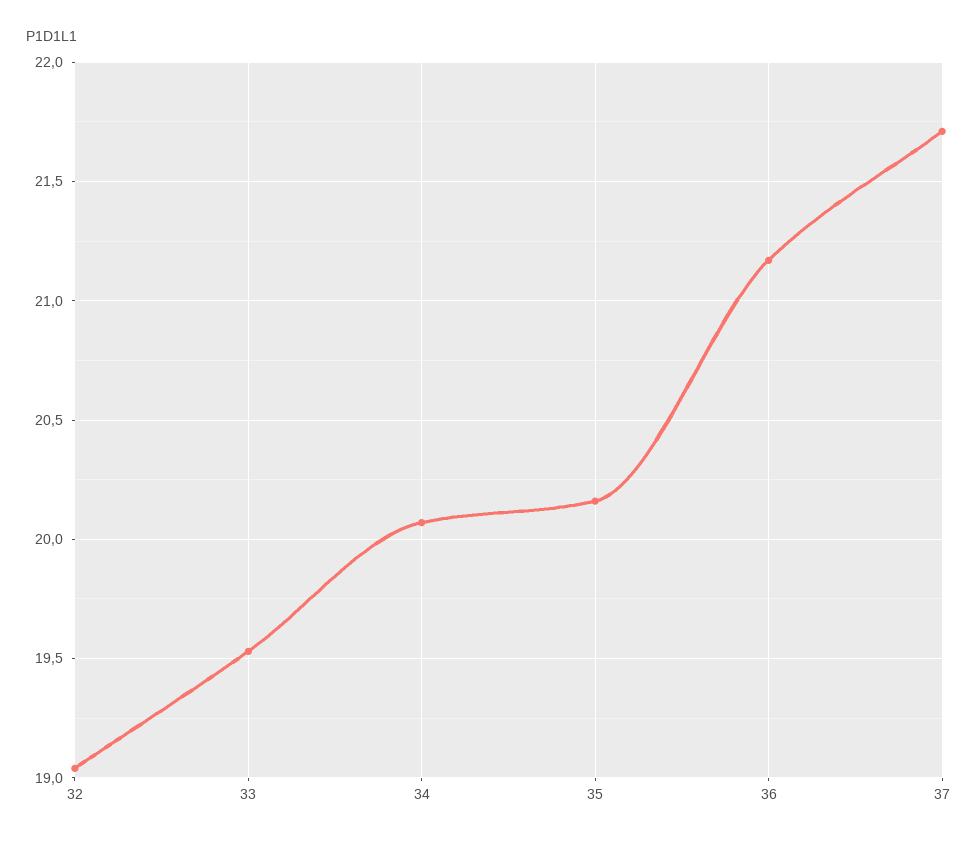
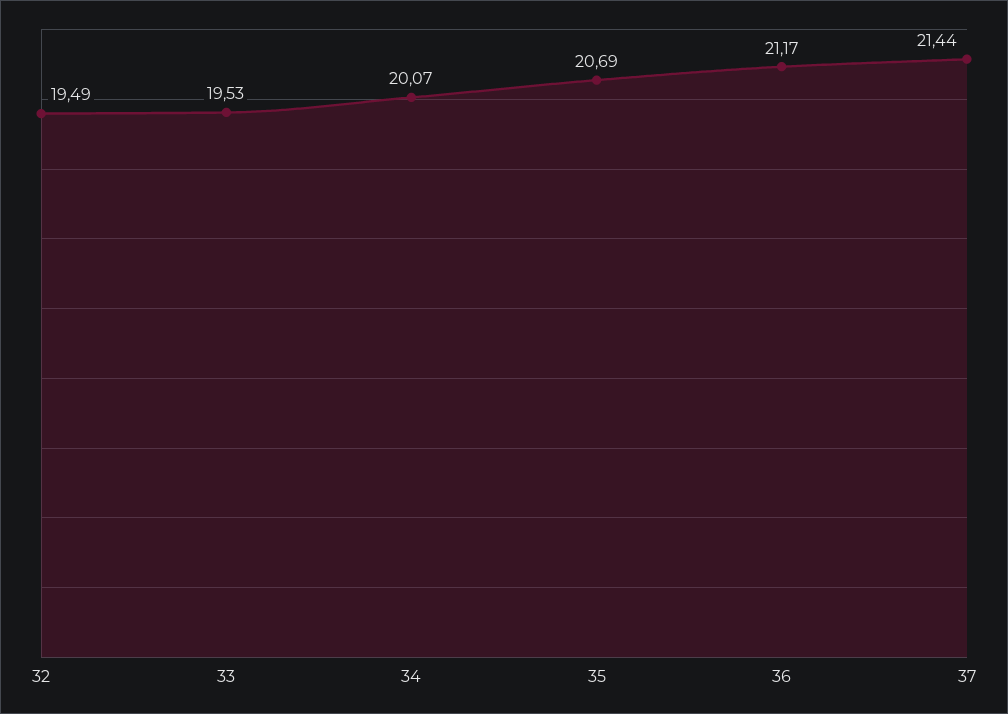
32: 19.05 -> 19.49
35: 20.15 -> 20.69
37: 21.7 -> 21.44

